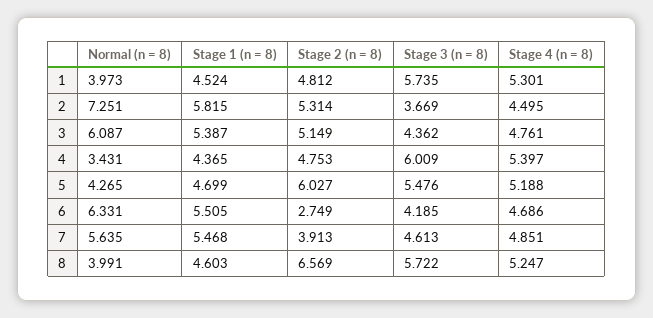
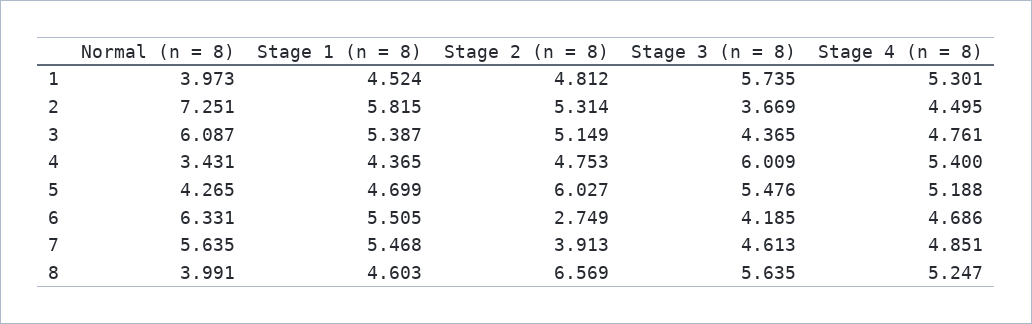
Stage 3 (n = 8), 3: 4.362 -> 4.365
Stage 4 (n = 8), 4: 5.397 -> 5.4
Stage 3 (n = 8), 8: 5.722 -> 5.635

